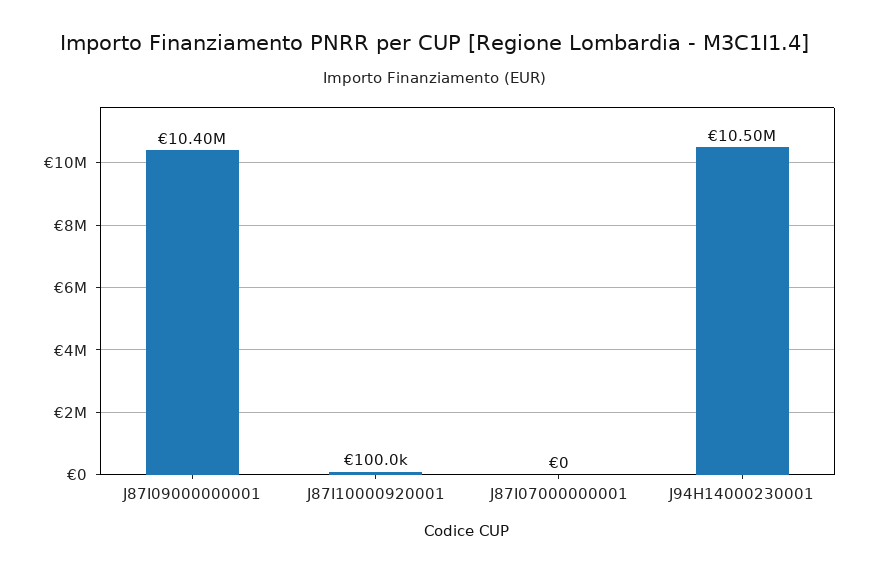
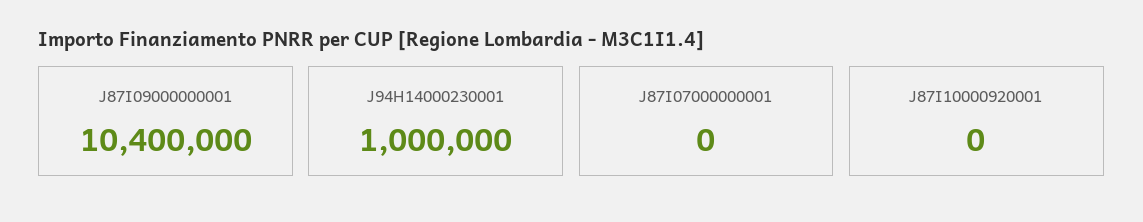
J87I10000920001: 100000 -> 0
J94H14000230001: 10500000 -> 1000000

